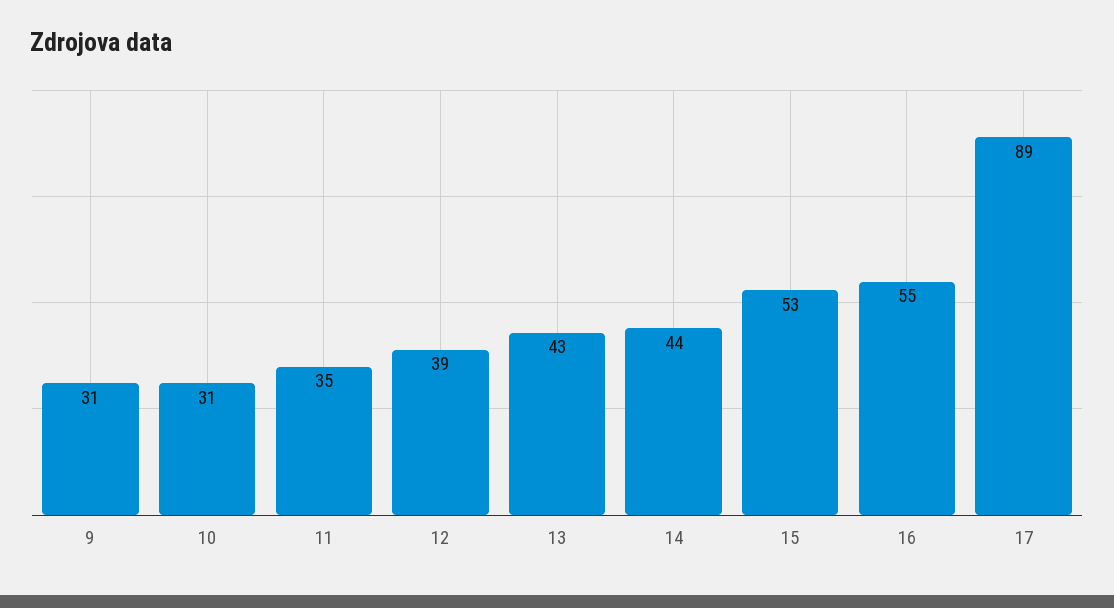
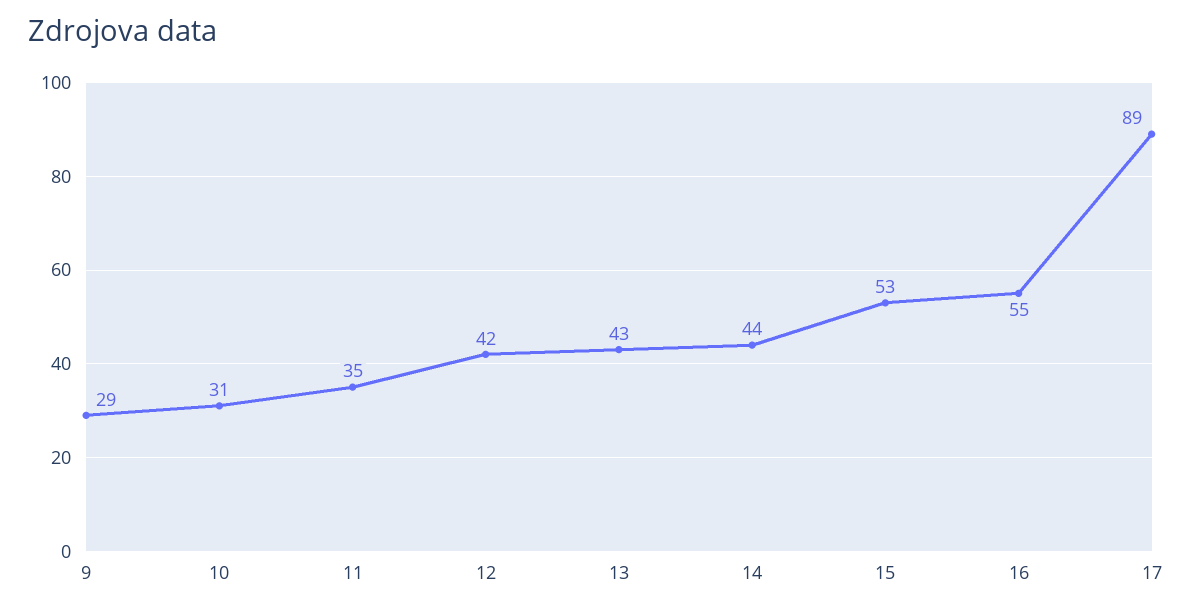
9: 31 -> 29
12: 39 -> 42

